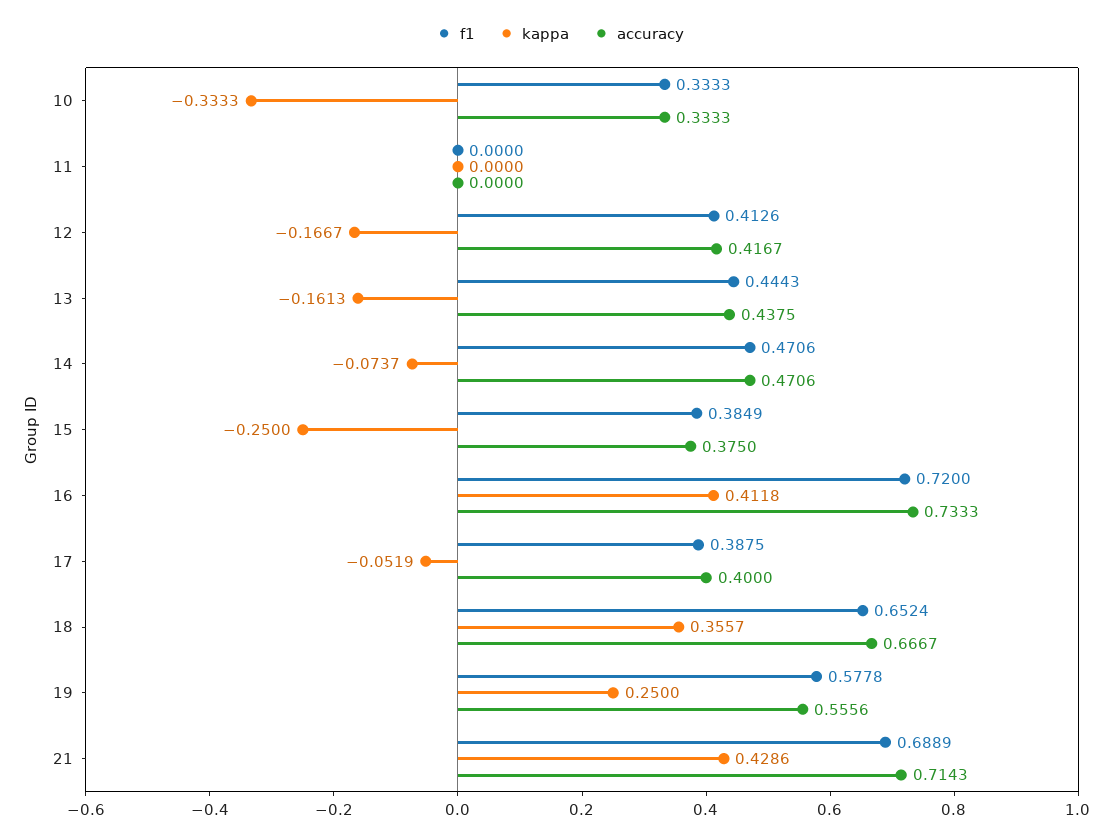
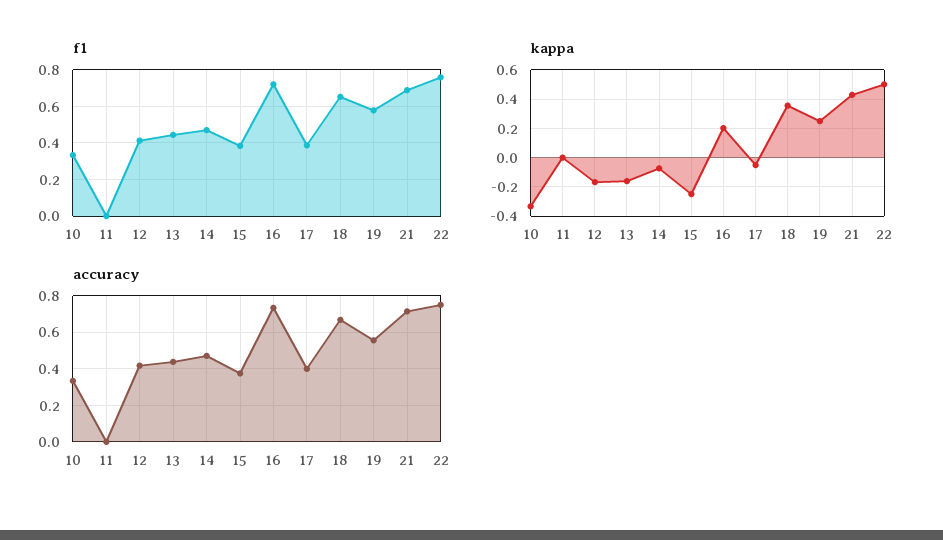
kappa, 16: 0.4118 -> 0.2
f1, 22: none -> 0.75
kappa, 22: none -> 0.5
accuracy, 22: none -> 0.75

